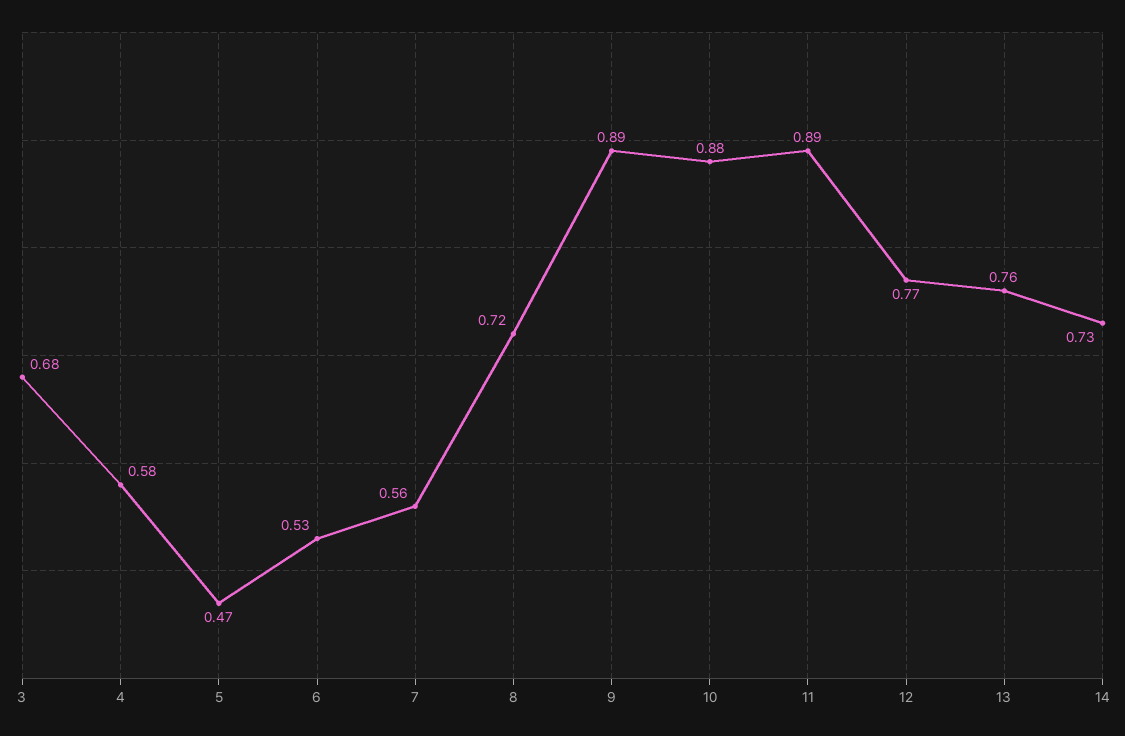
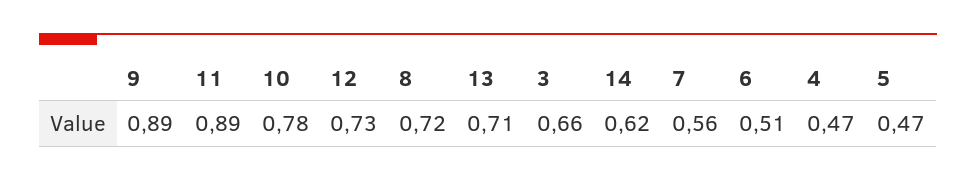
3: 0.68 -> 0.66
4: 0.58 -> 0.47
6: 0.53 -> 0.51
10: 0.88 -> 0.78
12: 0.77 -> 0.73
13: 0.76 -> 0.71
14: 0.73 -> 0.62

